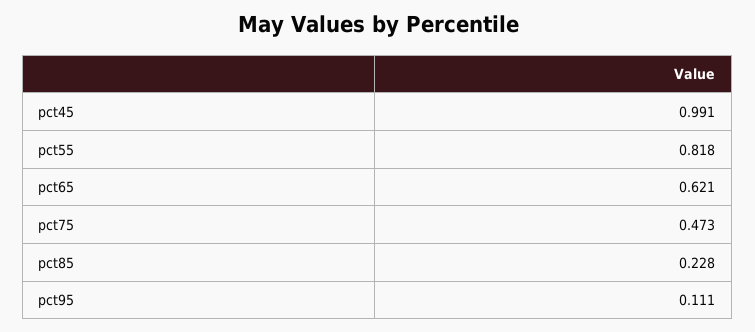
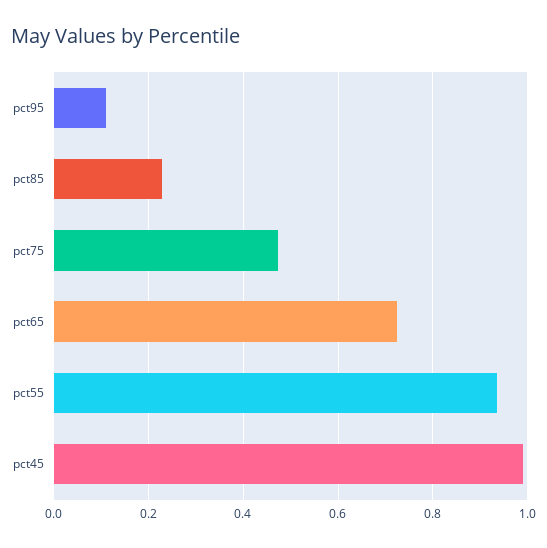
pct55: 0.818 -> 0.94
pct65: 0.621 -> 0.72

